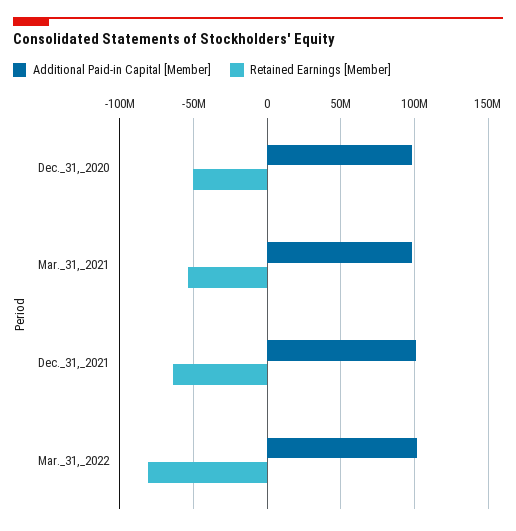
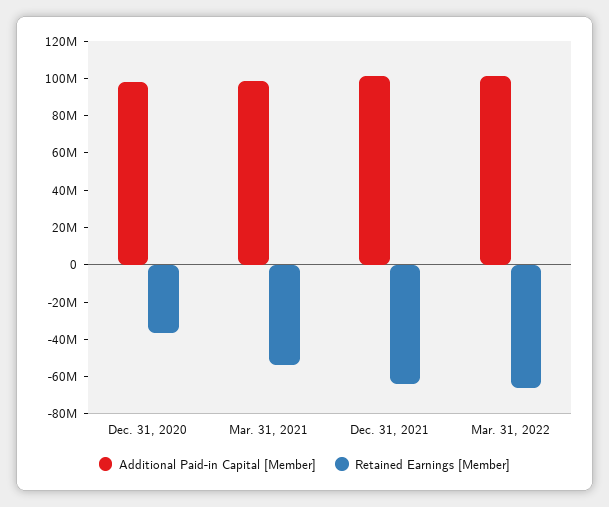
Retained Earnings [Member], Dec._31,_2020: -50000000 -> -35000000
Retained Earnings [Member], Mar._31,_2022: -80000000 -> -65000000

